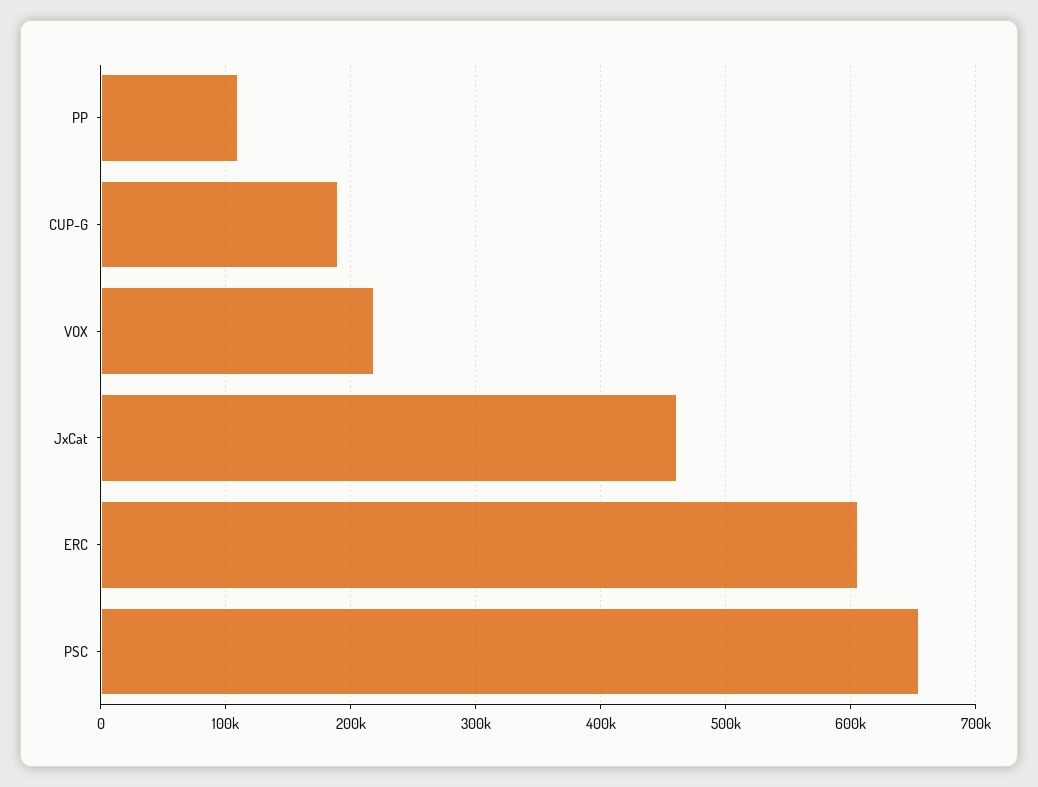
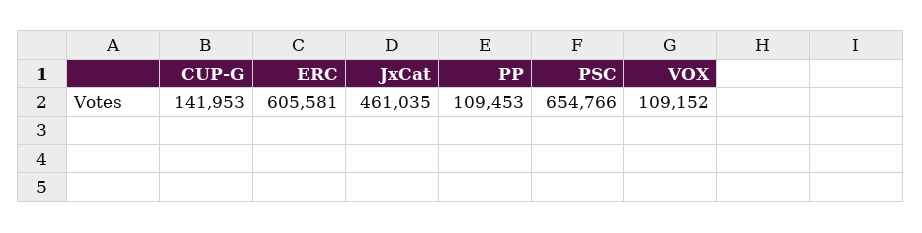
CUP-G: 190000 -> 141953
VOX: 220000 -> 109152

